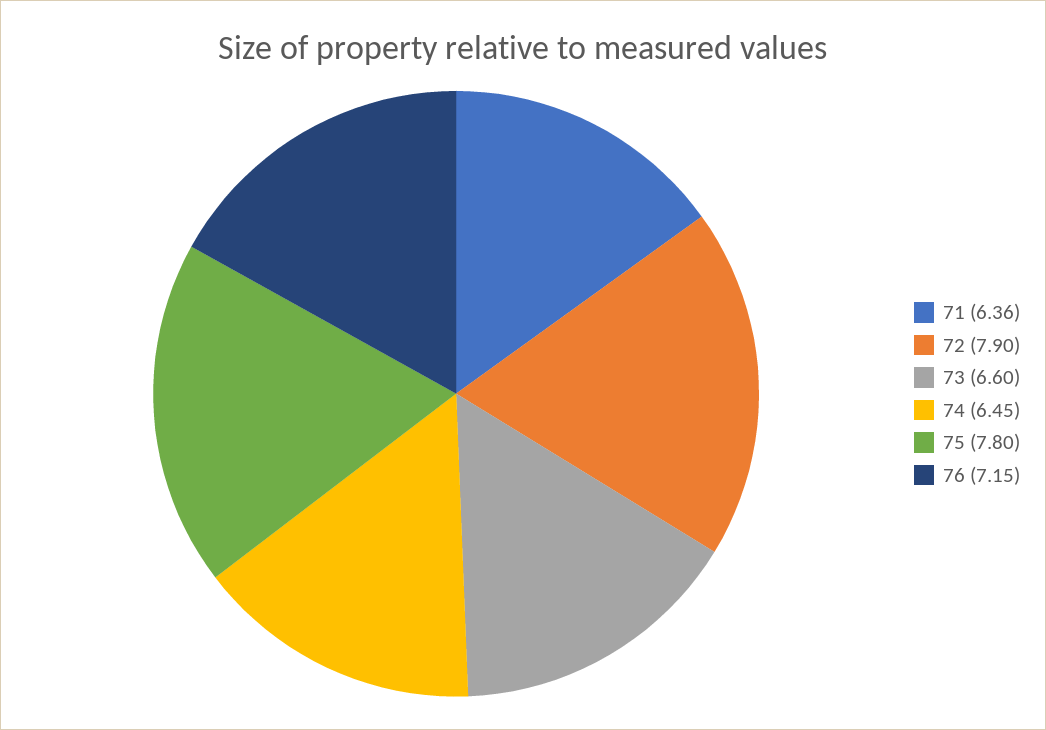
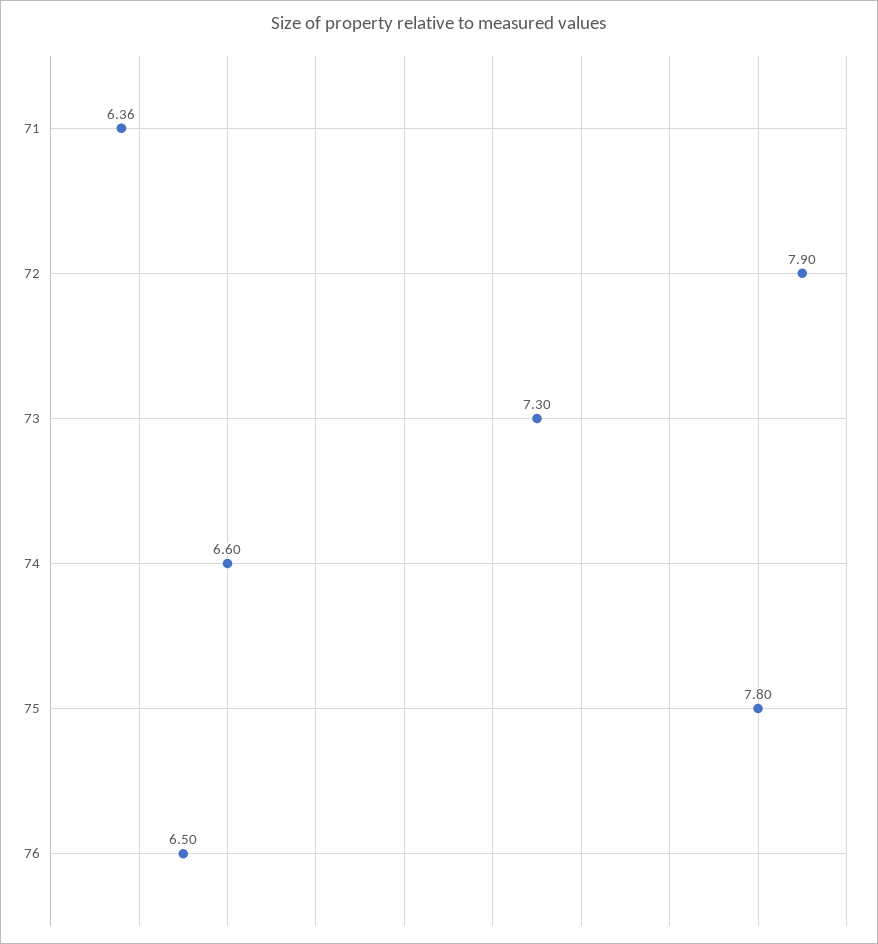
73: 6.6 -> 7.3
74: 6.45 -> 6.6
76: 7.15 -> 6.5

